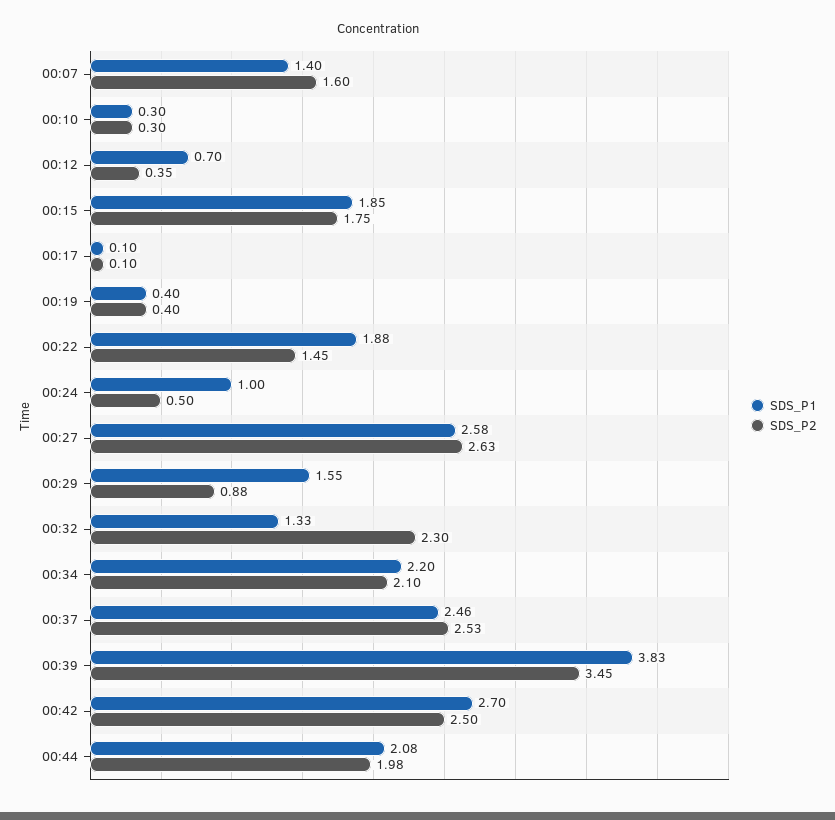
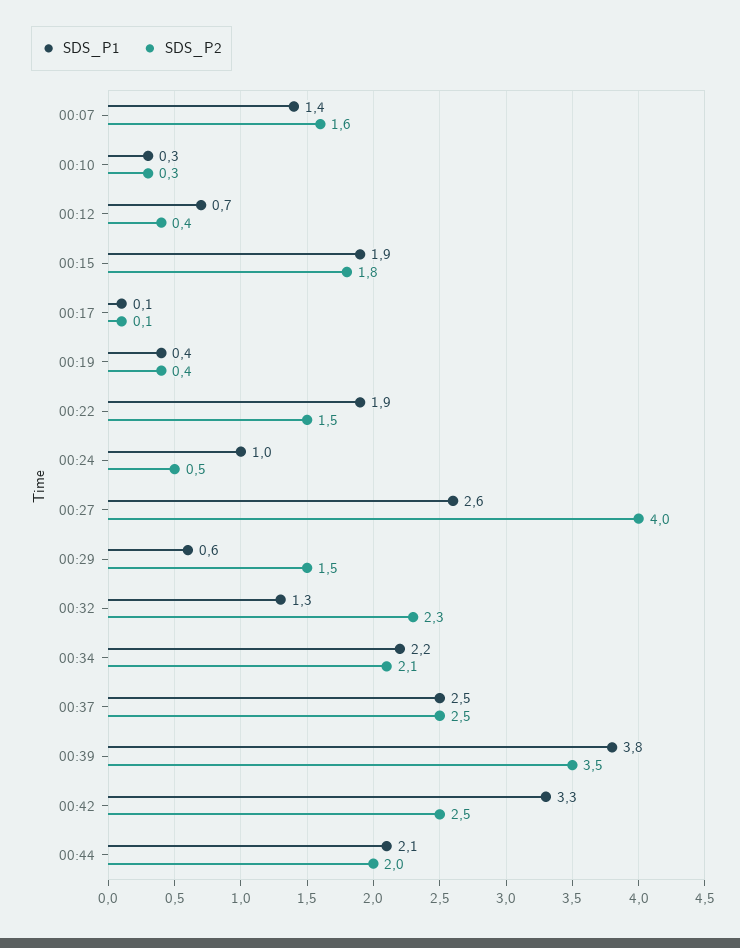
SDS_P2, 00:27: 2.63 -> 4
SDS_P1, 00:29: 1.55 -> 0.6
SDS_P2, 00:29: 0.88 -> 1.5
SDS_P1, 00:42: 2.7 -> 3.3

